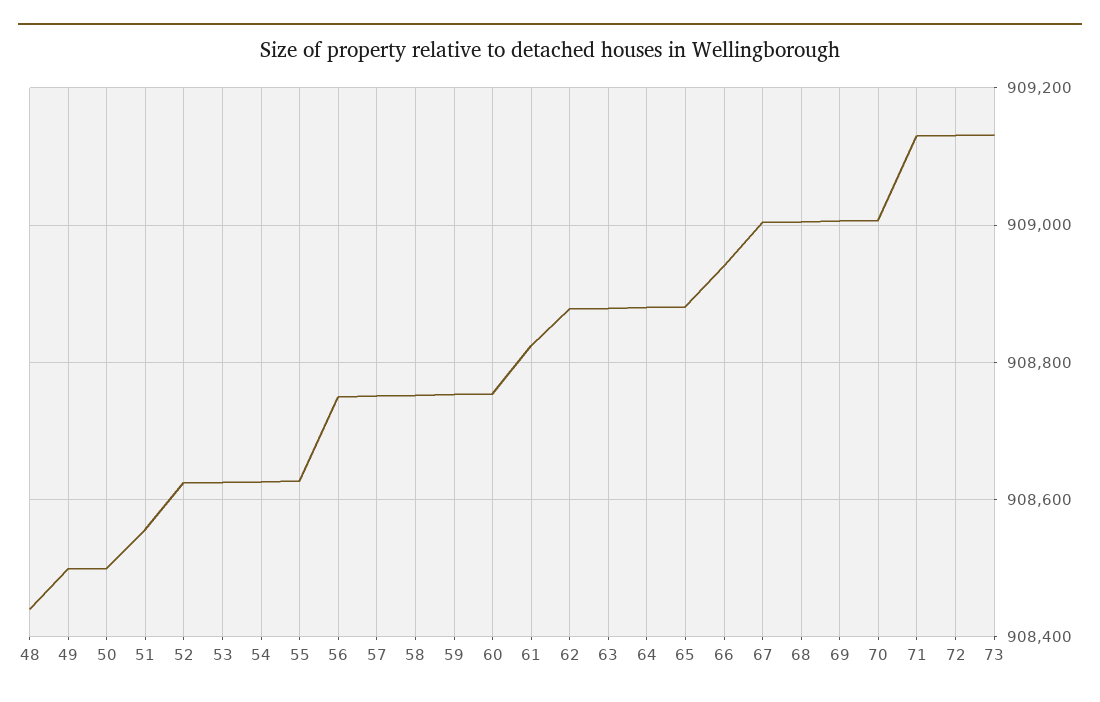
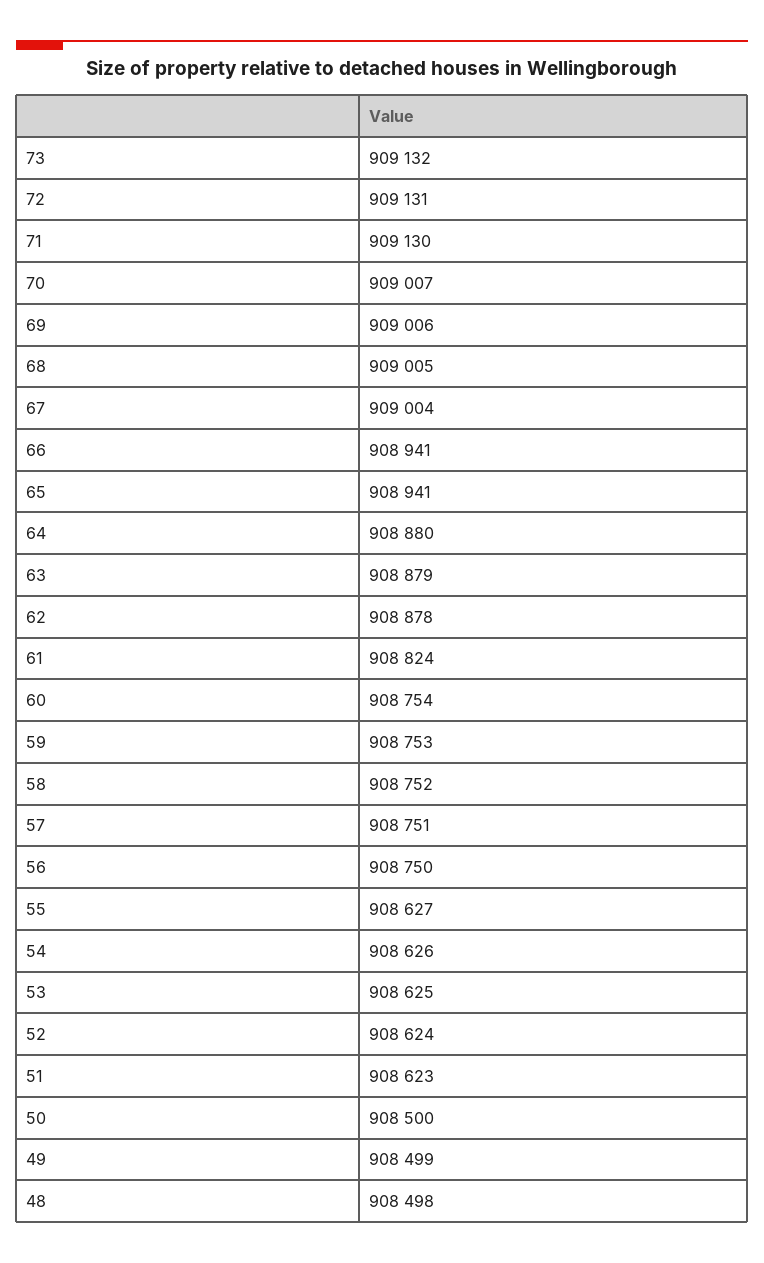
48: 908440 -> 908498
51: 908560 -> 908623
65: 908880 -> 908941

